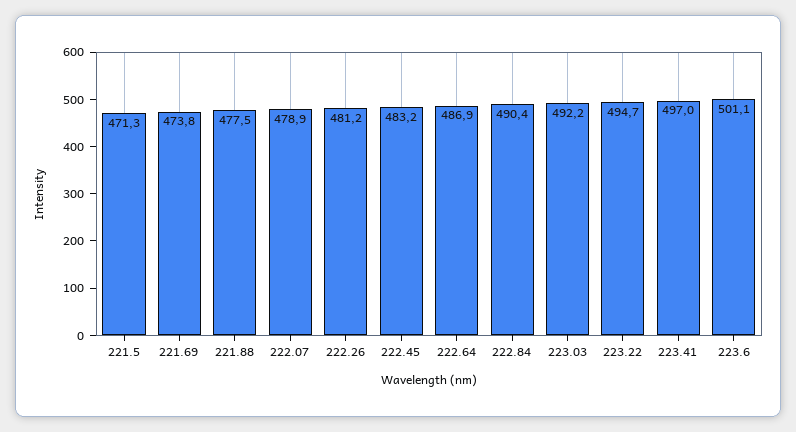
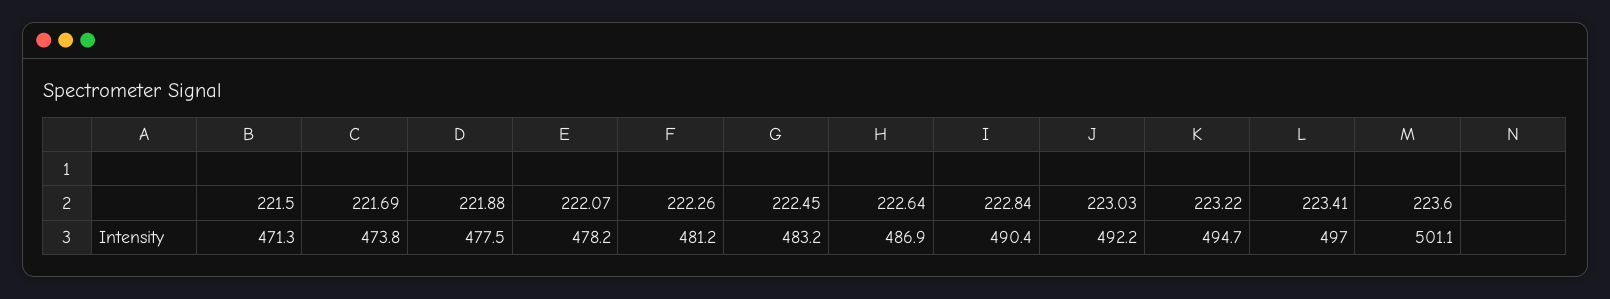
222.07: 478.9 -> 478.2

